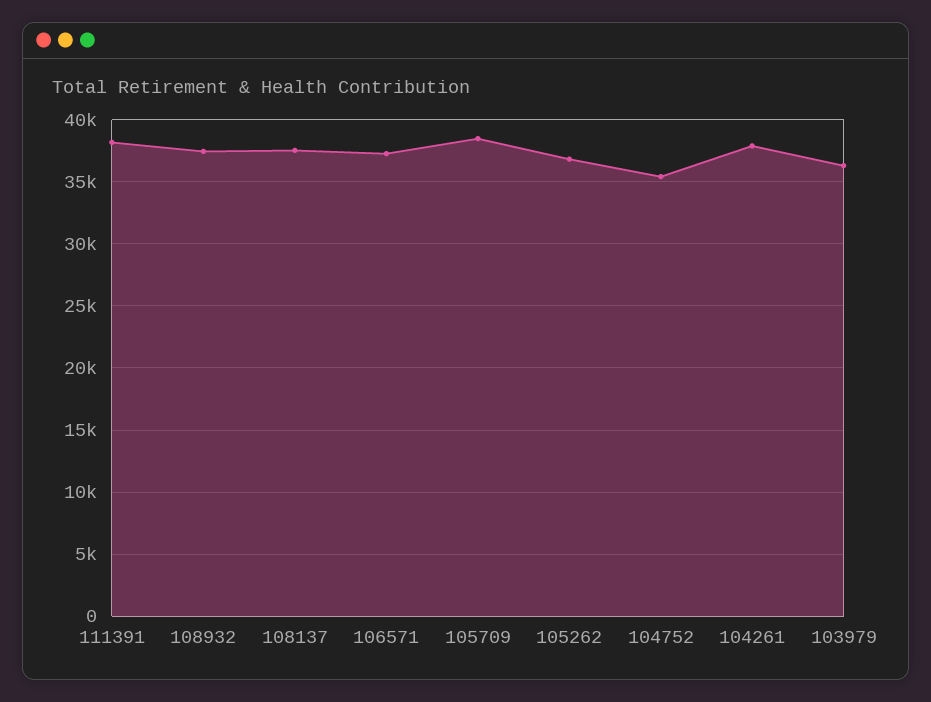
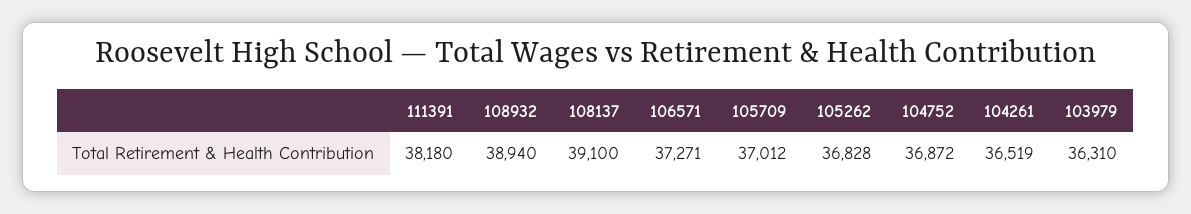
108932: 37500 -> 38940
108137: 37500 -> 39100
105709: 38500 -> 37012
104752: 35500 -> 36872
104261: 38000 -> 36519

